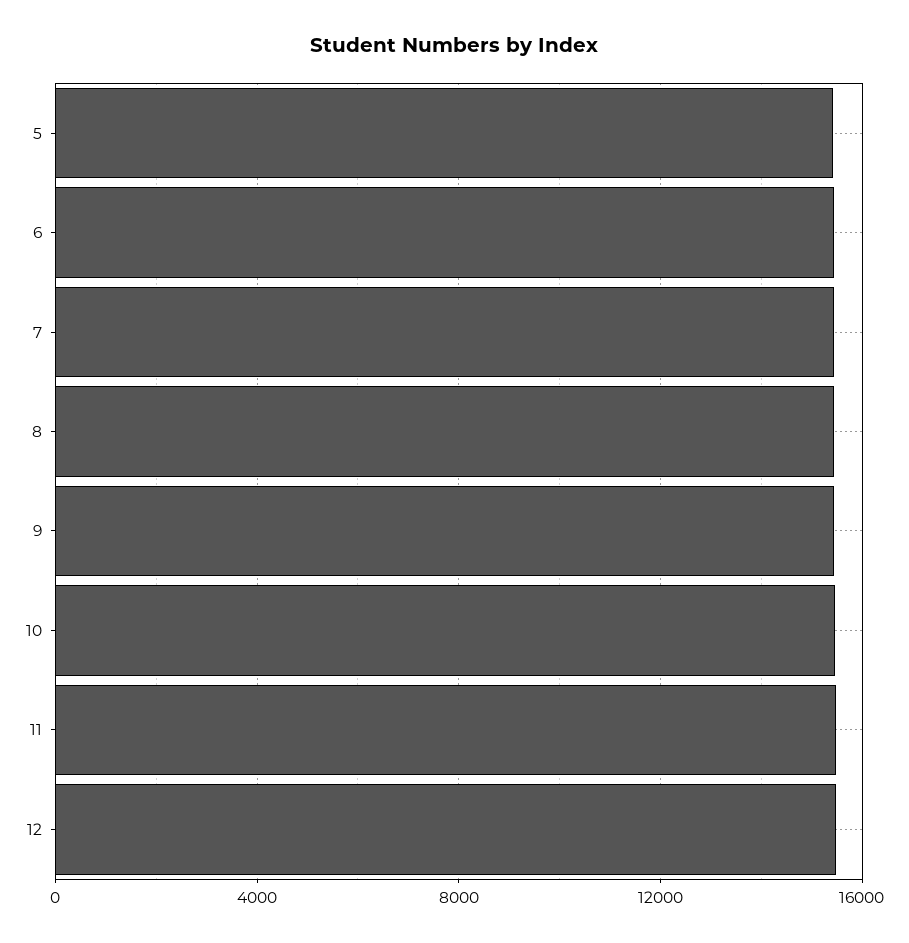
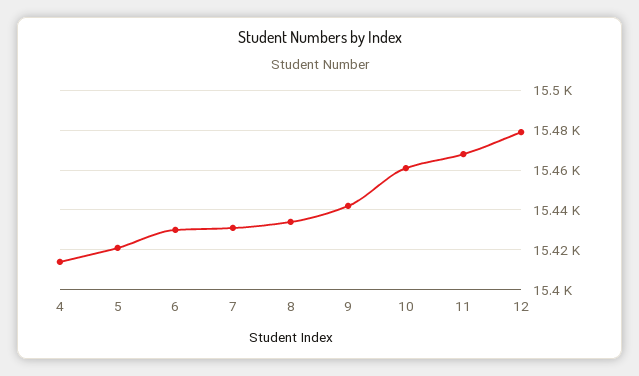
4: none -> 15415

